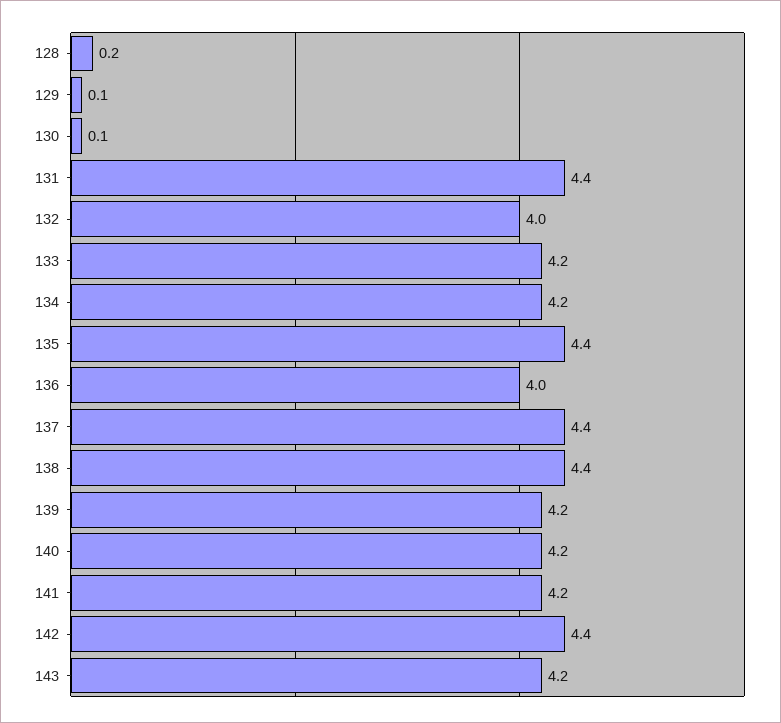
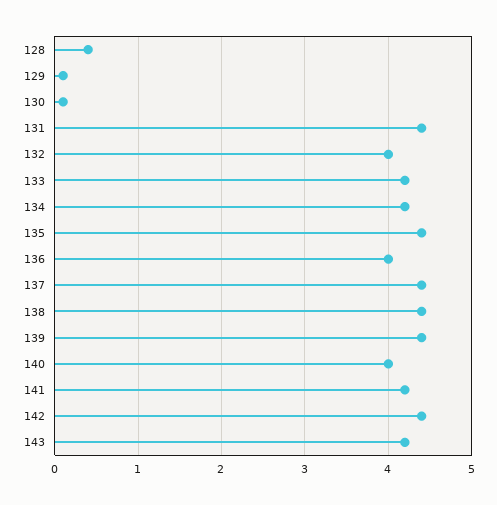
128: 0.2 -> 0.4
139: 4.2 -> 4.4
140: 4.2 -> 4

